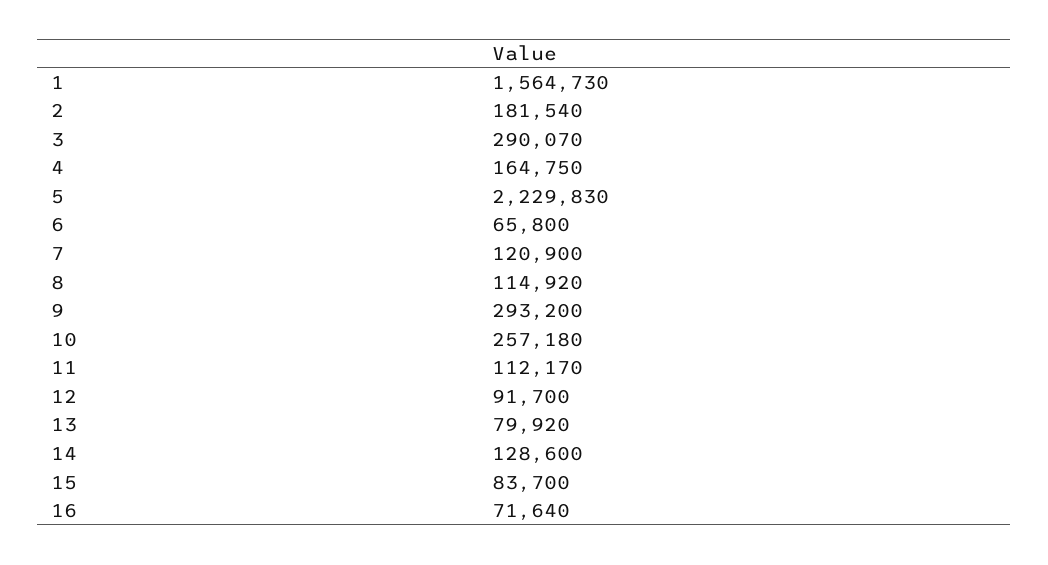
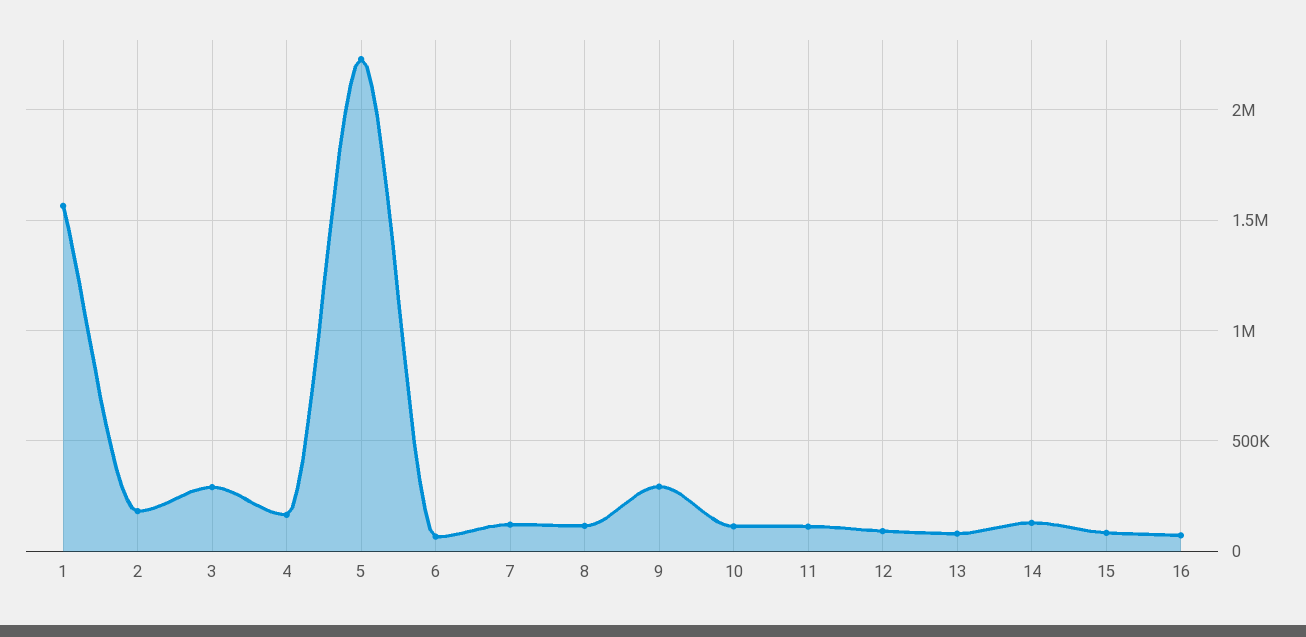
10: 257180 -> 100000

